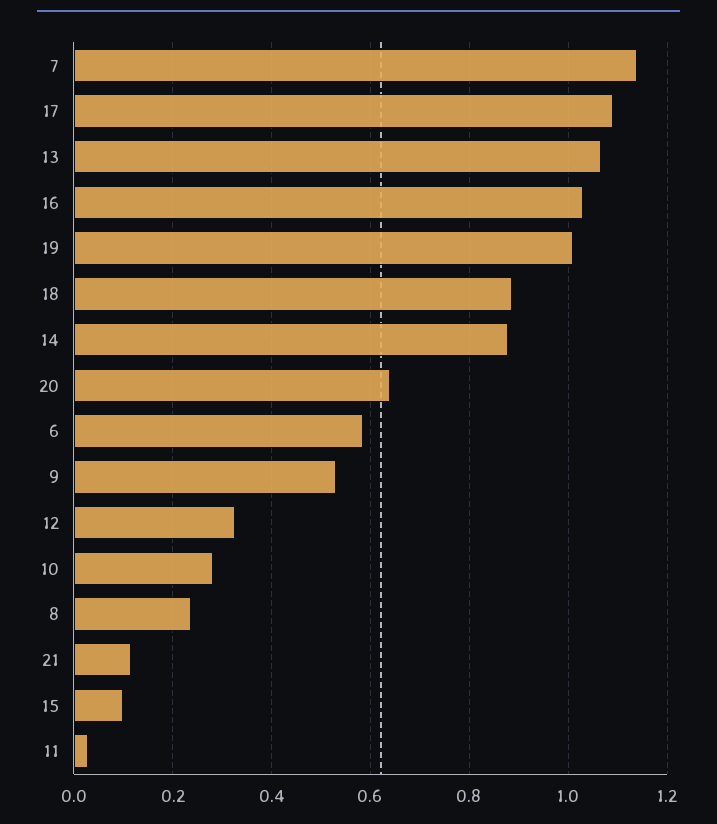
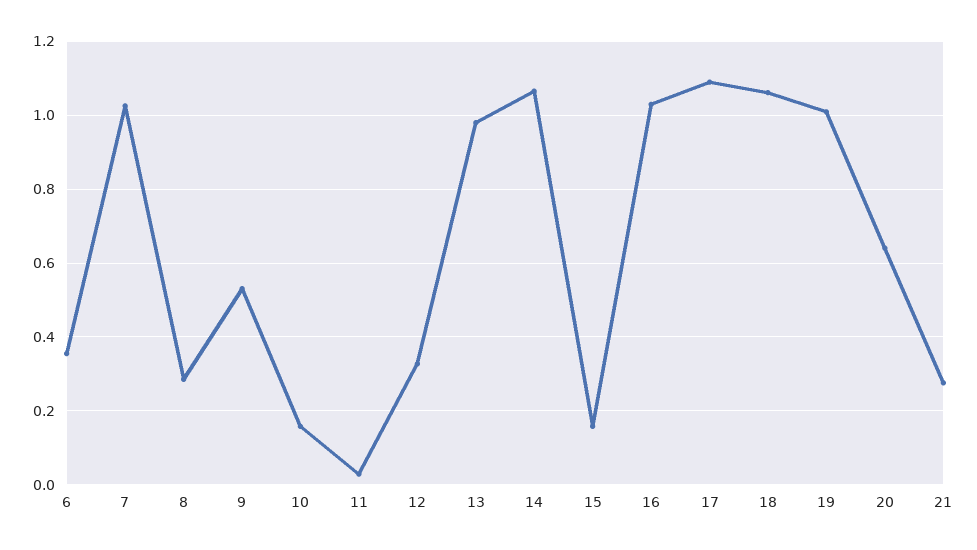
7: 1.14 -> 1.02
13: 1.06 -> 0.98
18: 0.88 -> 1.06
14: 0.88 -> 1.06
6: 0.58 -> 0.36
10: 0.28 -> 0.16
8: 0.24 -> 0.28
21: 0.12 -> 0.28
15: 0.1 -> 0.16

